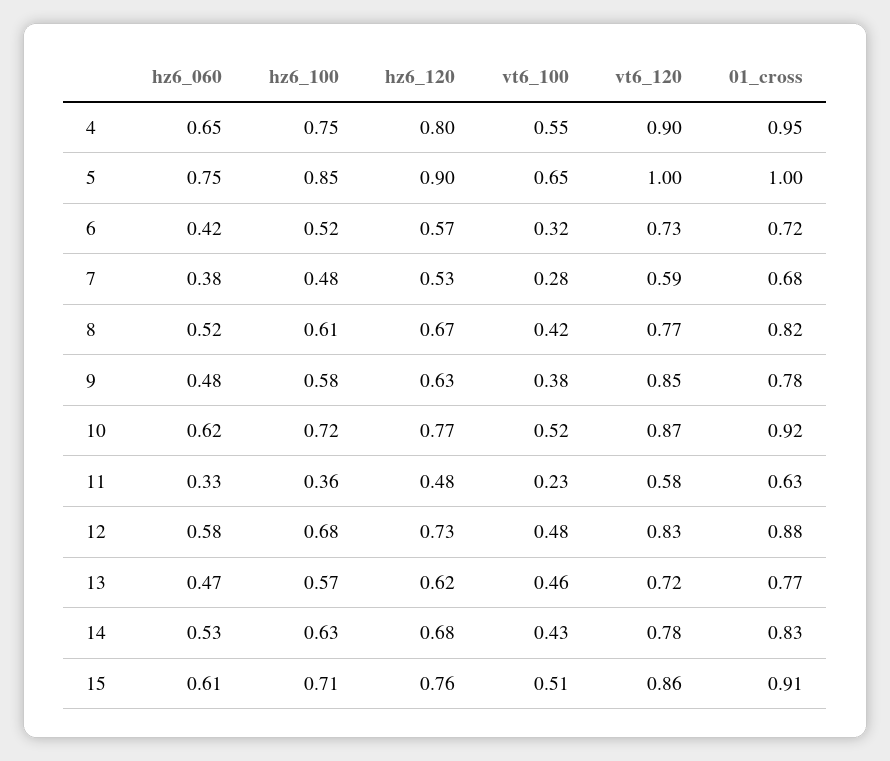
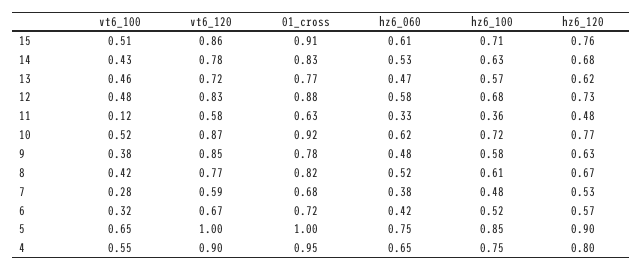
vt6_120, 6: 0.73 -> 0.67
vt6_100, 11: 0.23 -> 0.12

